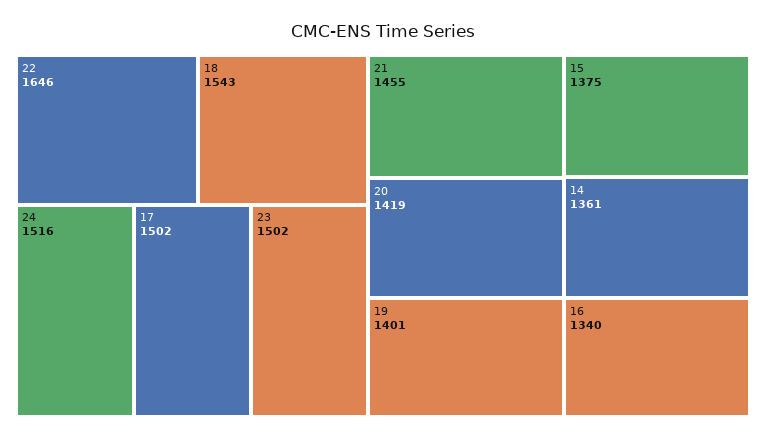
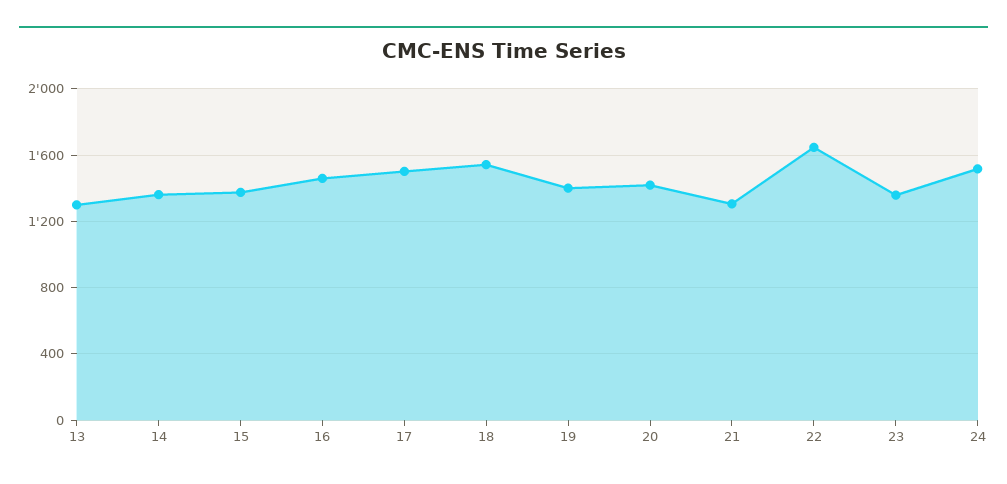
23: 1502 -> 1350
21: 1455 -> 1300
16: 1340 -> 1450
13: none -> 1300

